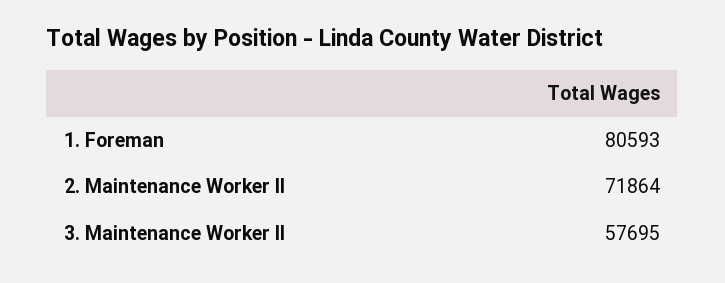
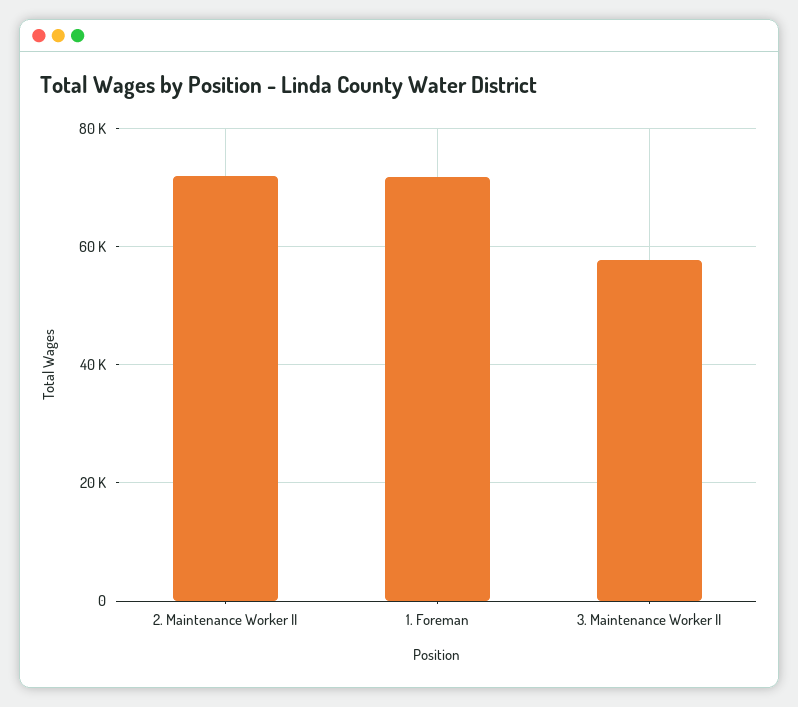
1. Foreman: 80593 -> 72000

